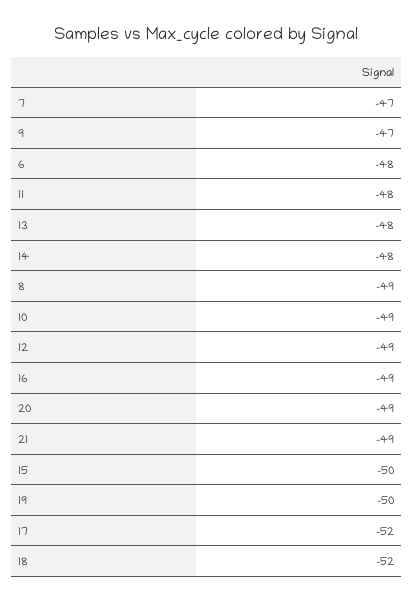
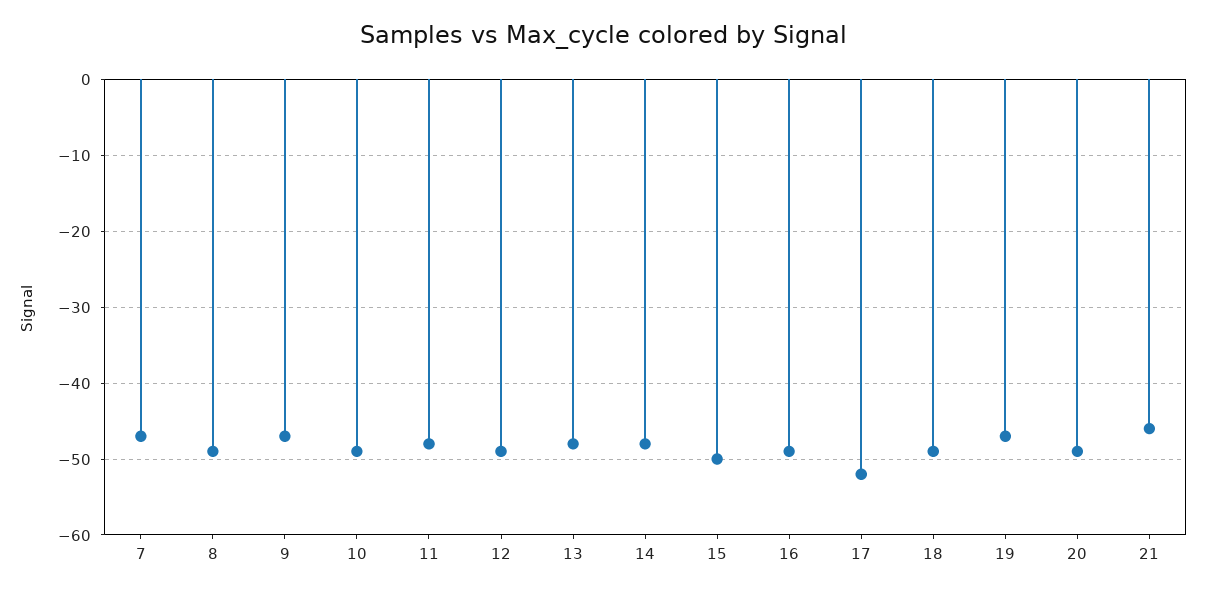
6: -48 -> none
21: -49 -> -46
19: -50 -> -47
18: -52 -> -49

